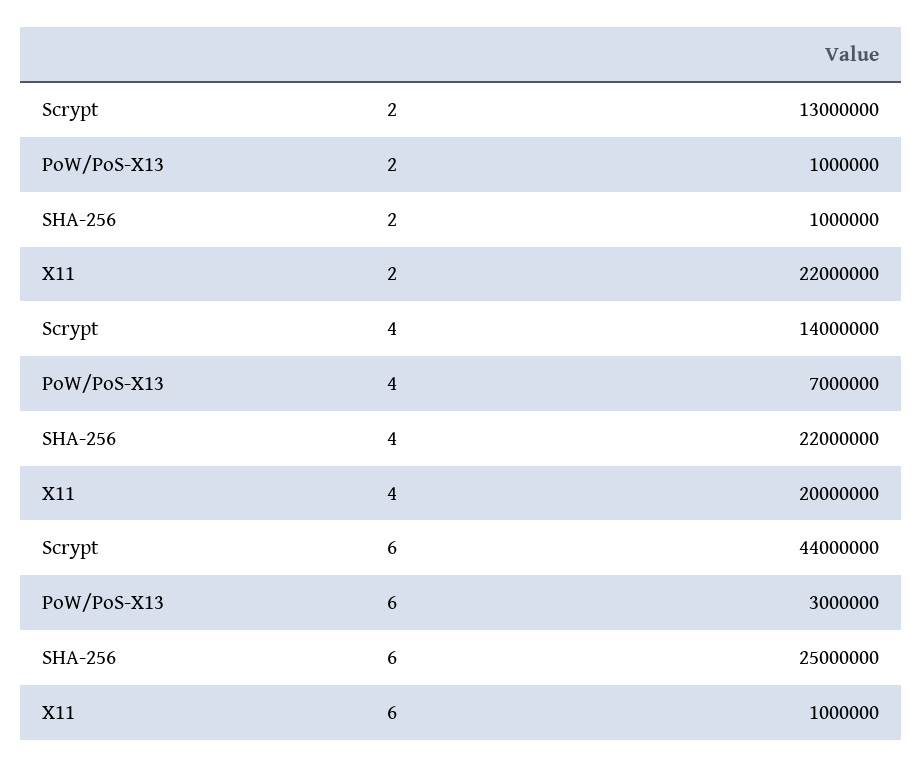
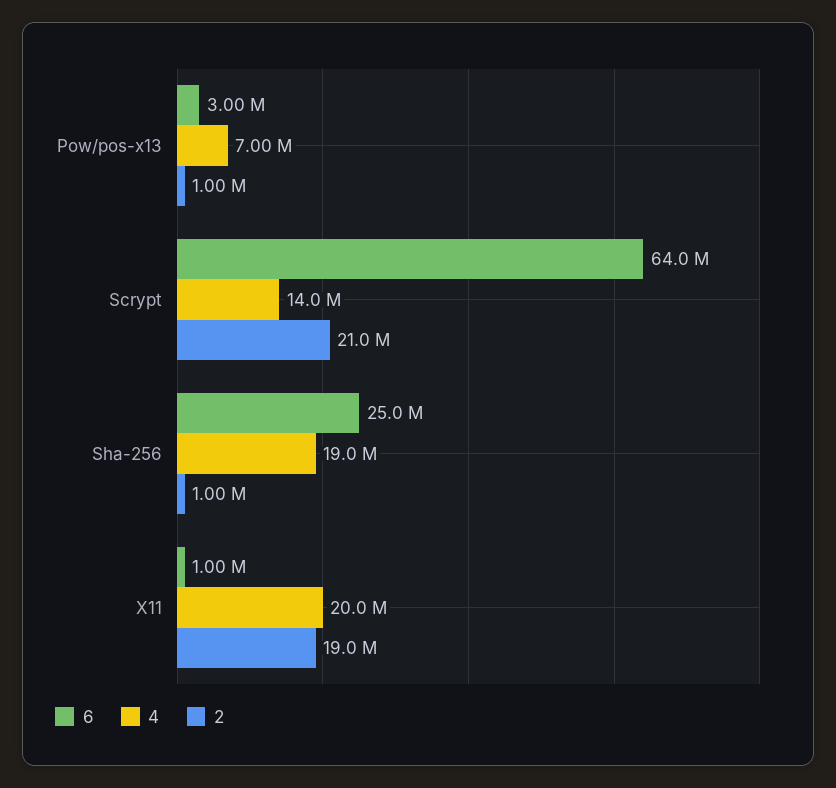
2, Scrypt: 13000000 -> 21000000
2, X11: 22000000 -> 19000000
4, SHA-256: 22000000 -> 19000000
6, Scrypt: 44000000 -> 64000000

